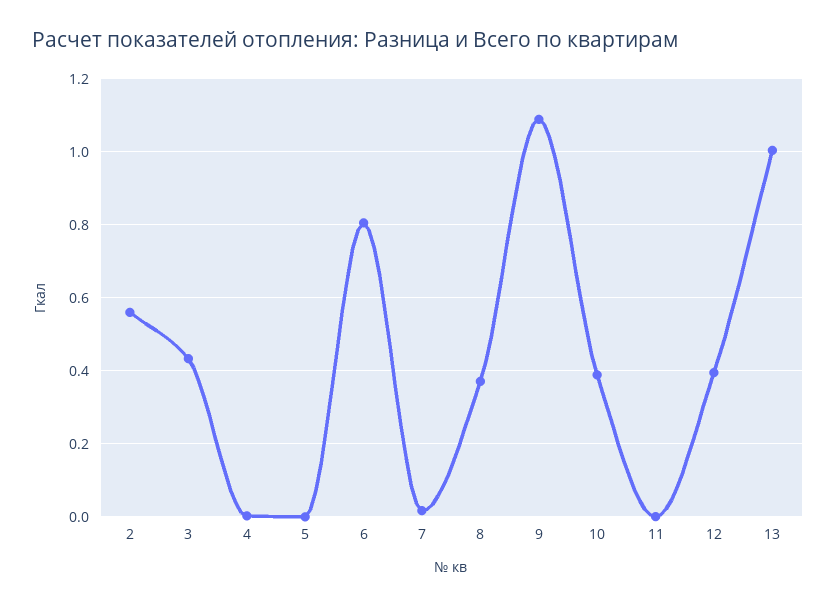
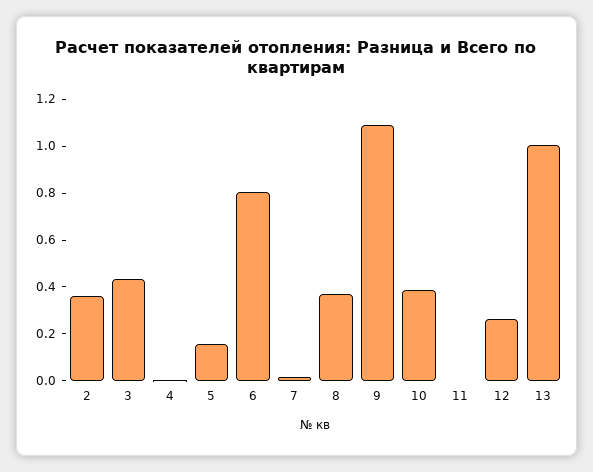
2: 0.56 -> 0.35
5: 0 -> 0.15
12: 0.4 -> 0.25

